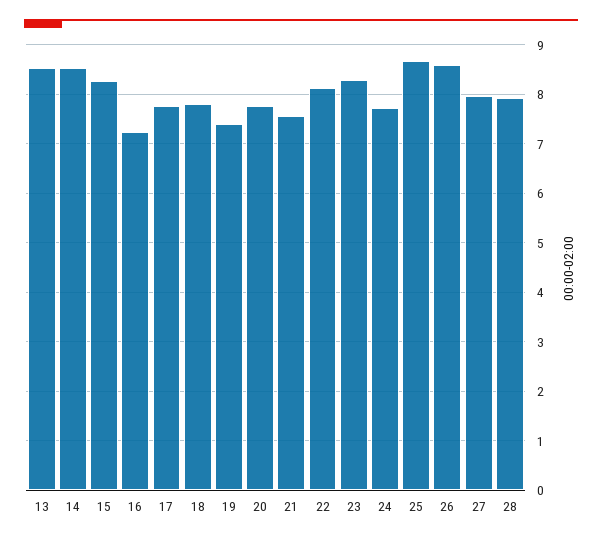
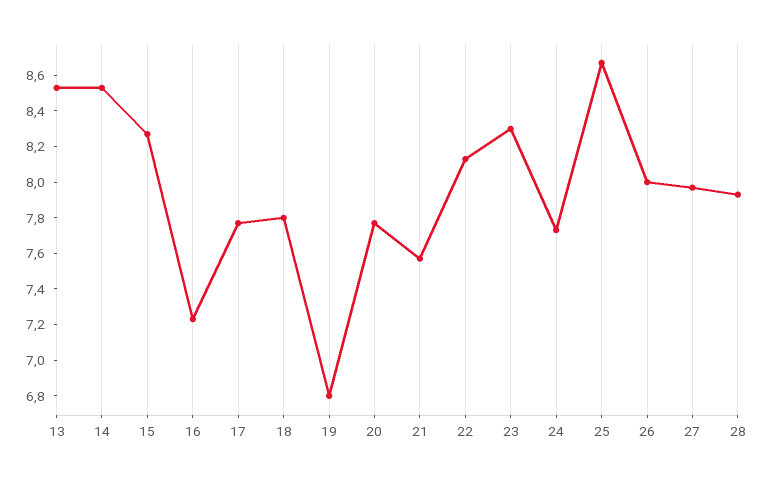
19: 7.4 -> 6.8
26: 8.6 -> 8

